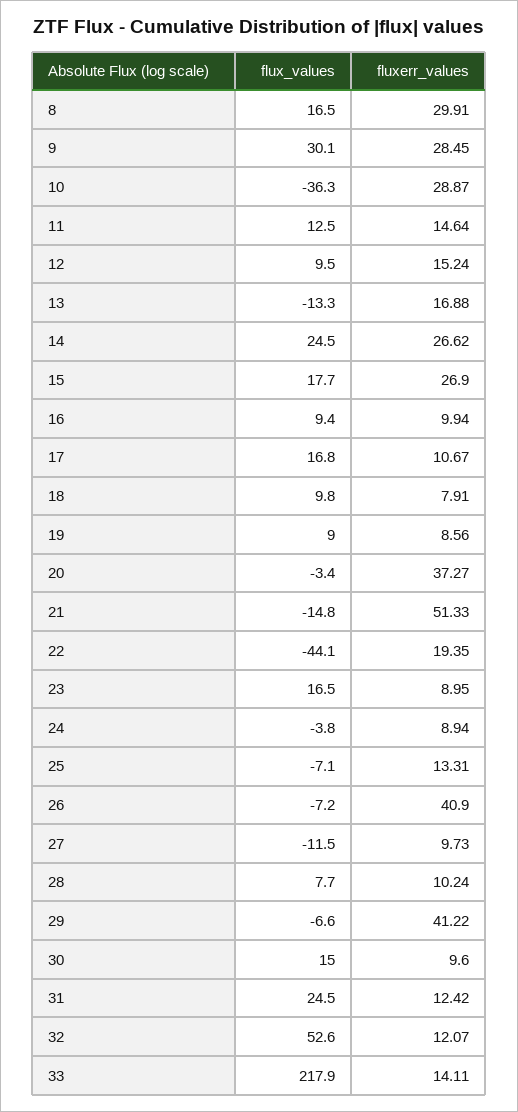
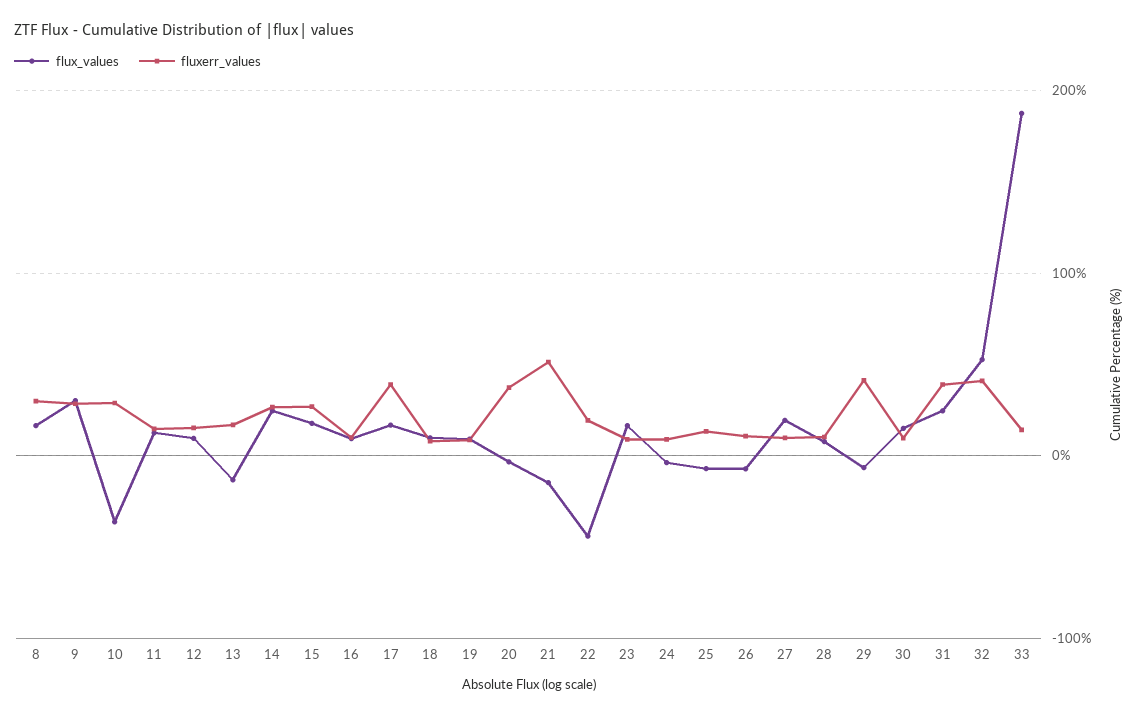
fluxerr_values, 17: 10.67 -> 40
fluxerr_values, 26: 40.9 -> 10
flux_values, 27: -11.5 -> 20
fluxerr_values, 31: 12.42 -> 40
fluxerr_values, 32: 12.07 -> 40
flux_values, 33: 217.9 -> 190

